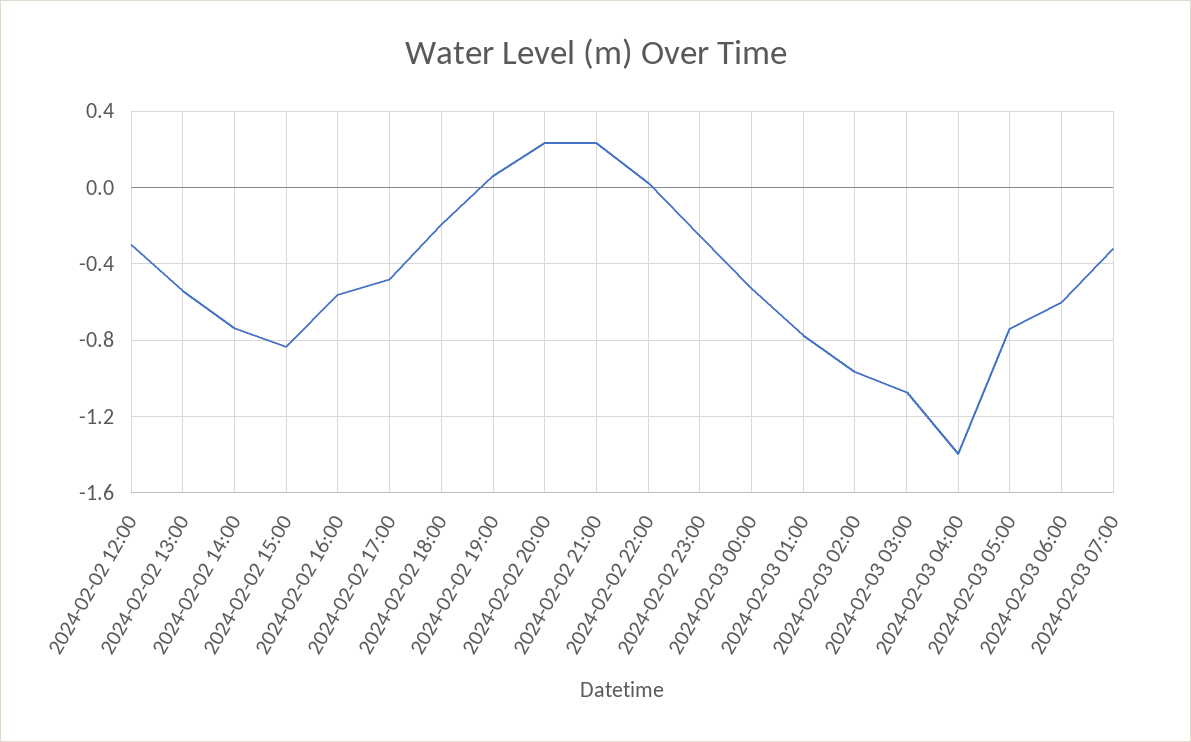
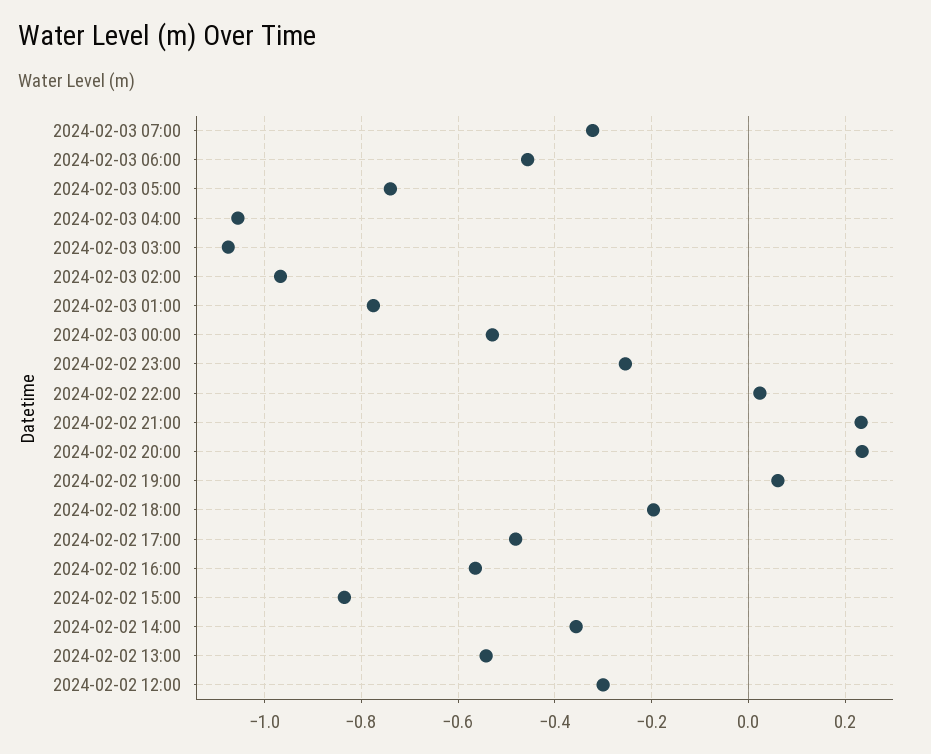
2024-02-02 14:00: -0.75 -> -0.36
2024-02-03 04:00: -1.4 -> -1.06
2024-02-03 06:00: -0.6 -> -0.46

